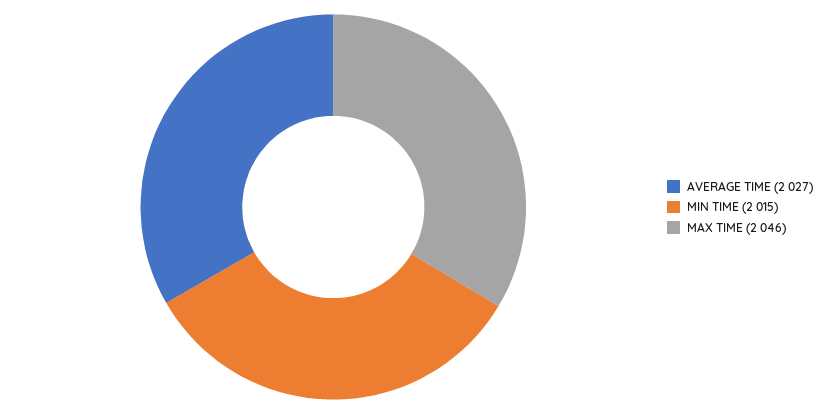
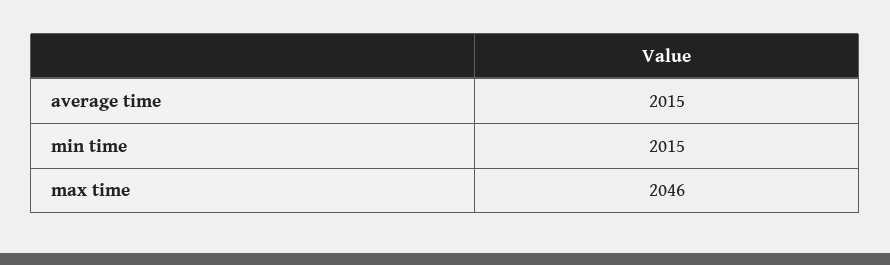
AVERAGE TIME: 2027 -> 2015

